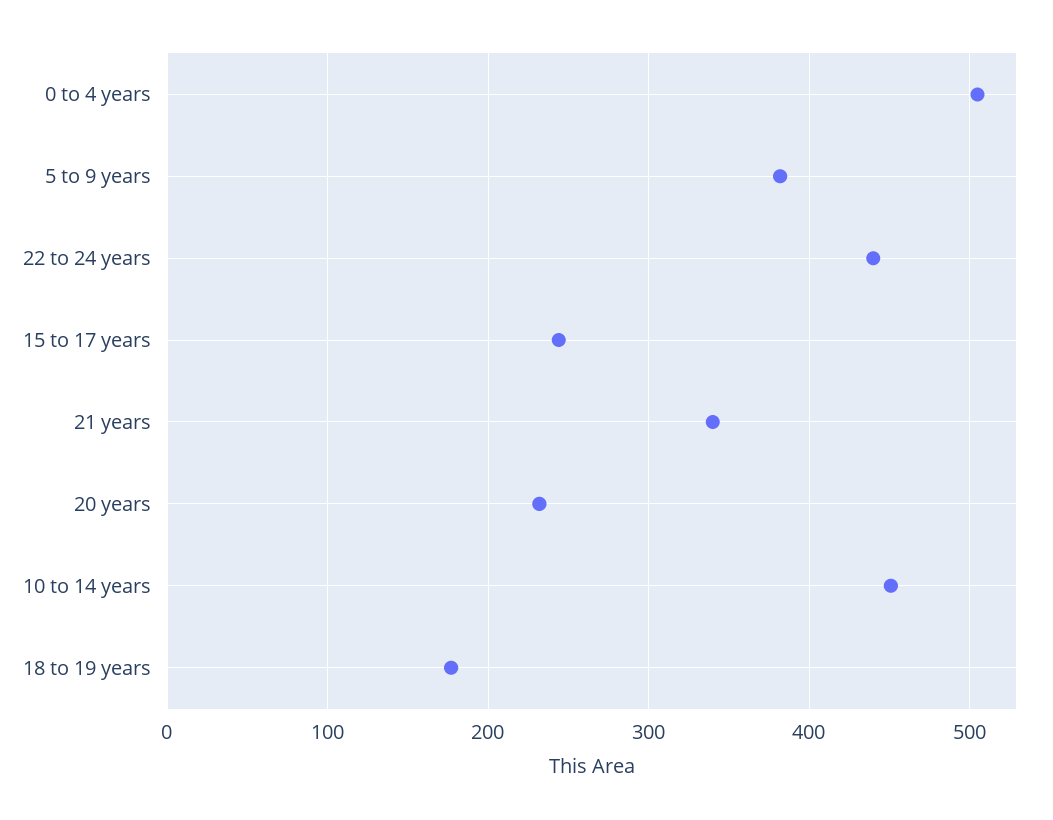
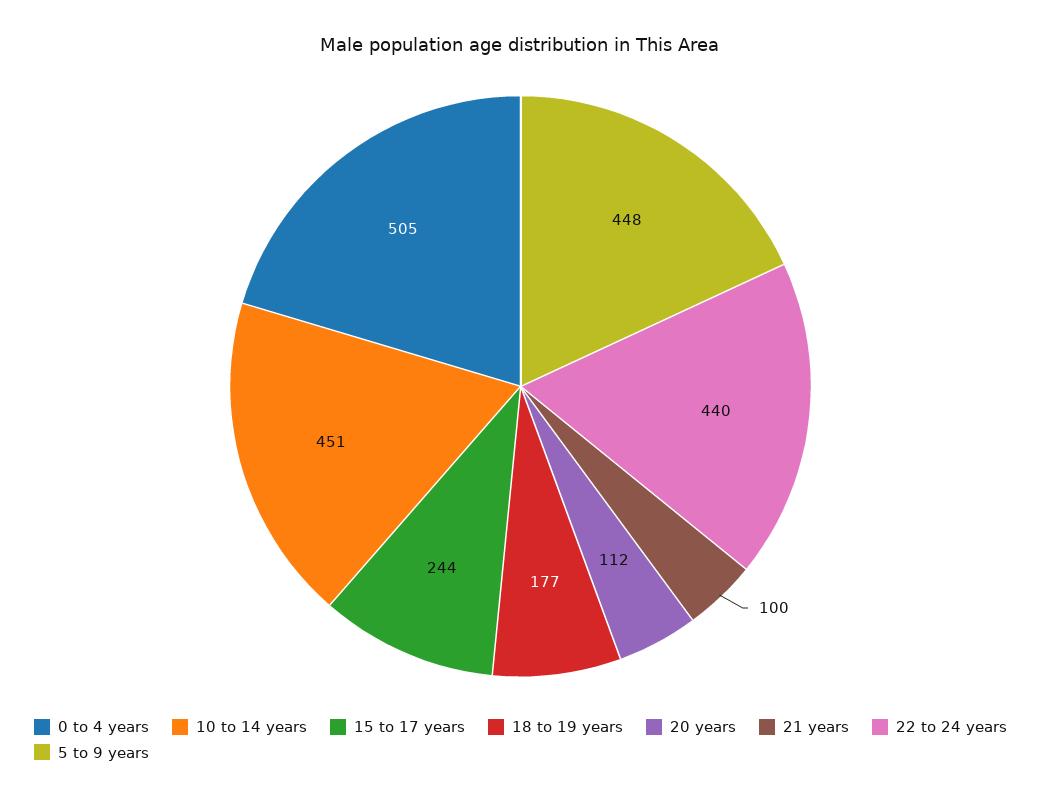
5 to 9 years: 380 -> 448
21 years: 340 -> 100
20 years: 230 -> 112

